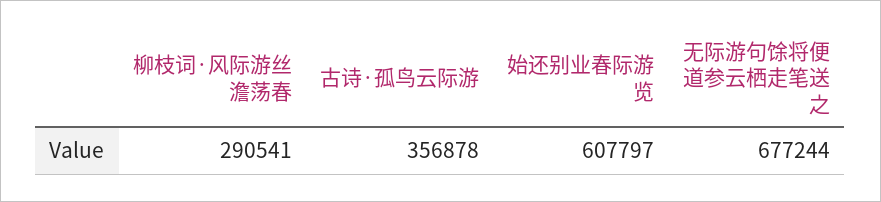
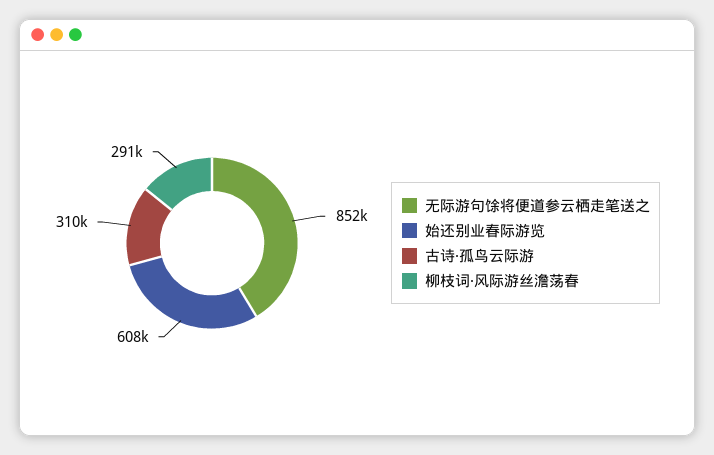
古诗·孤鸟云际游: 356878 -> 310000
无际游句馀将便道参云栖走笔送之: 677244 -> 852000

